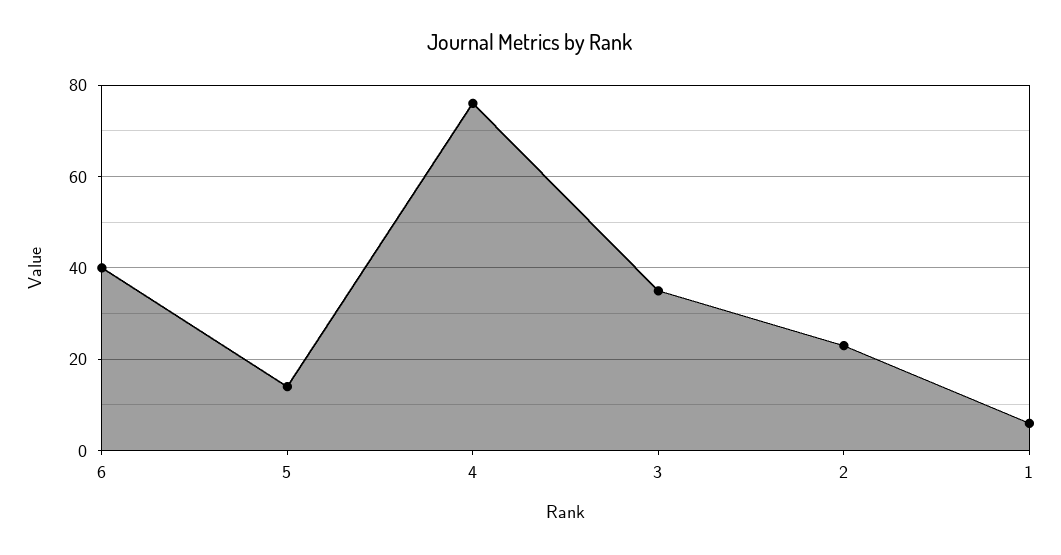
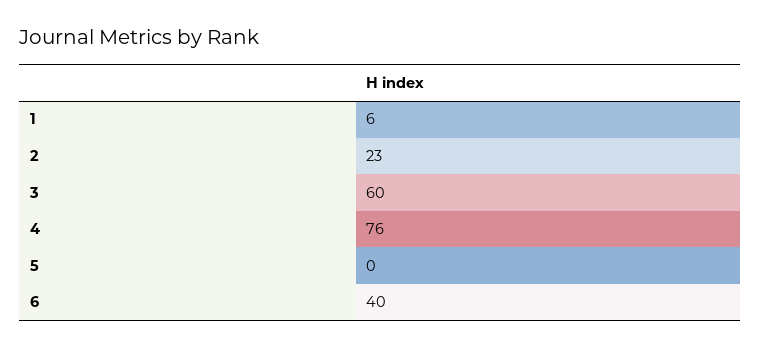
5: 15 -> 0
3: 35 -> 60

